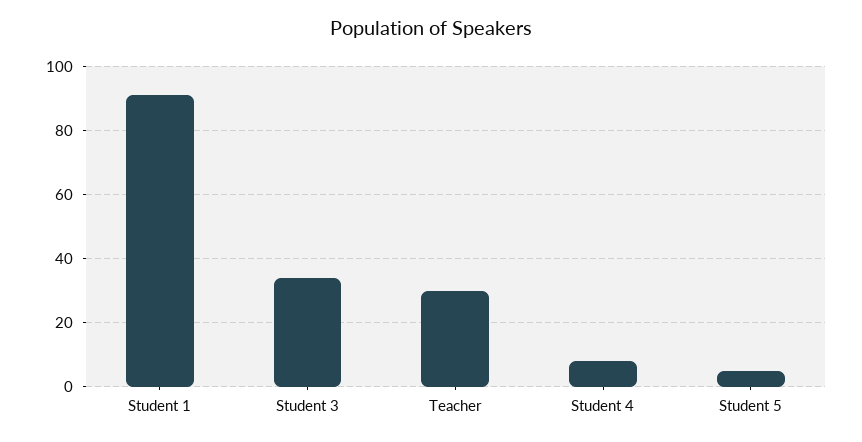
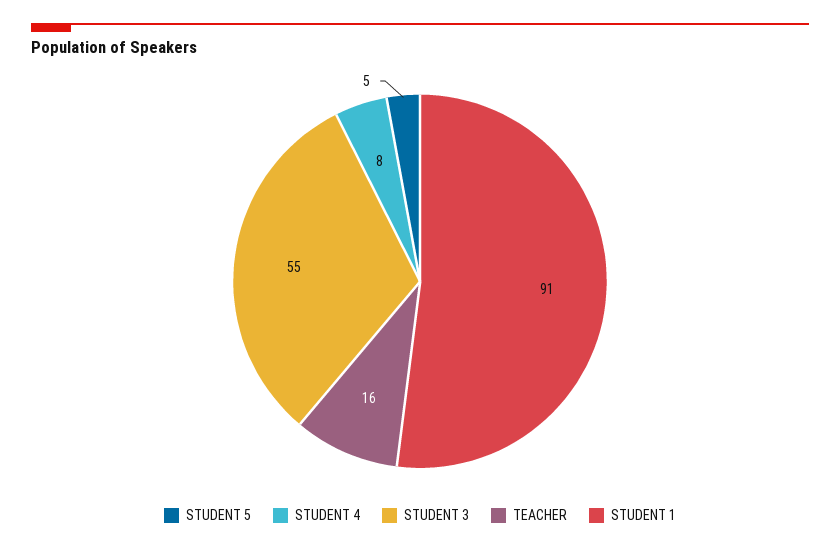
Student 3: 35 -> 55
Teacher: 30 -> 16

